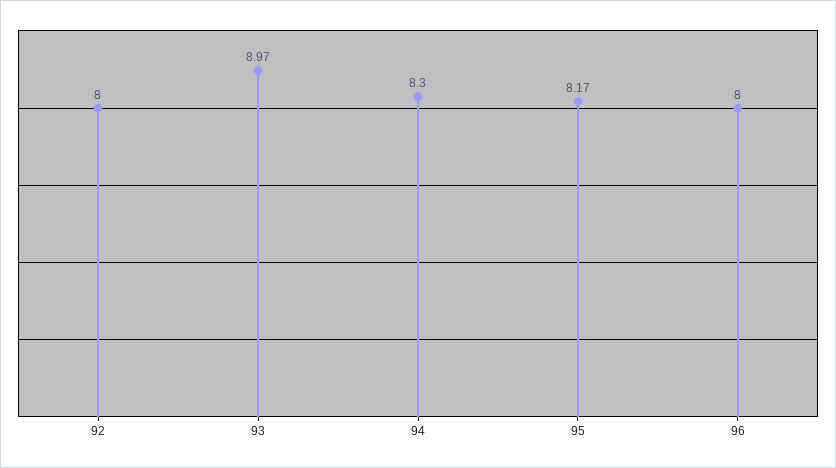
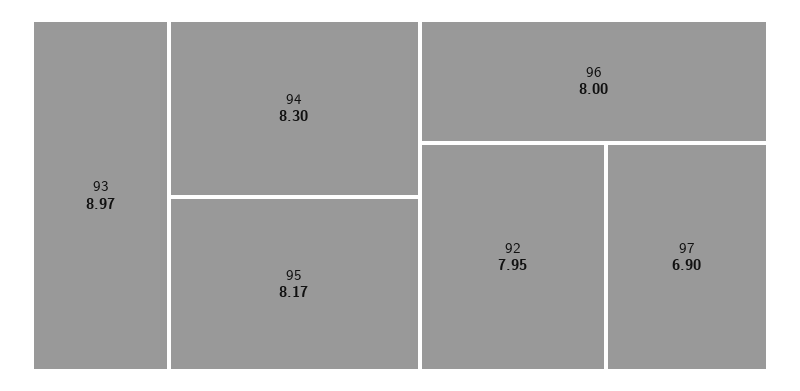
92: 8 -> 7.95
97: none -> 6.9

